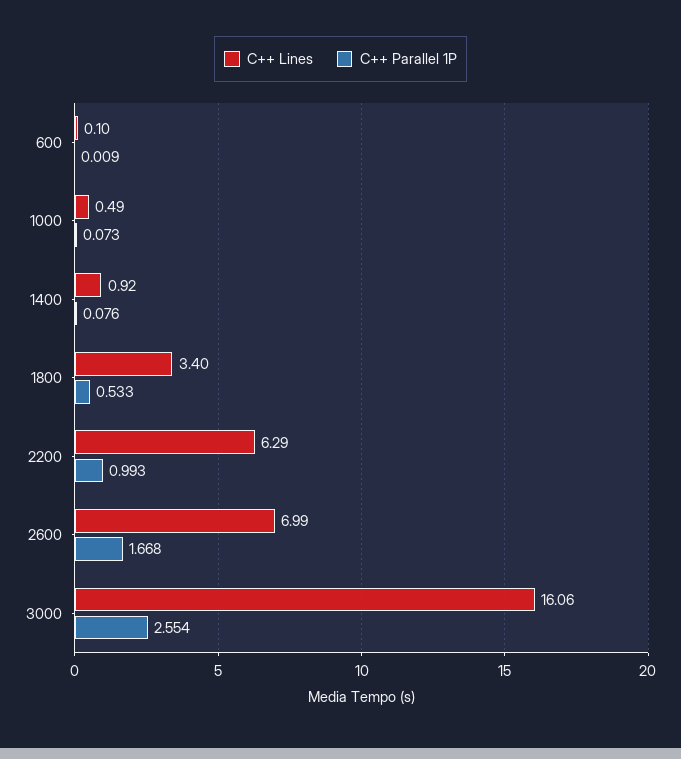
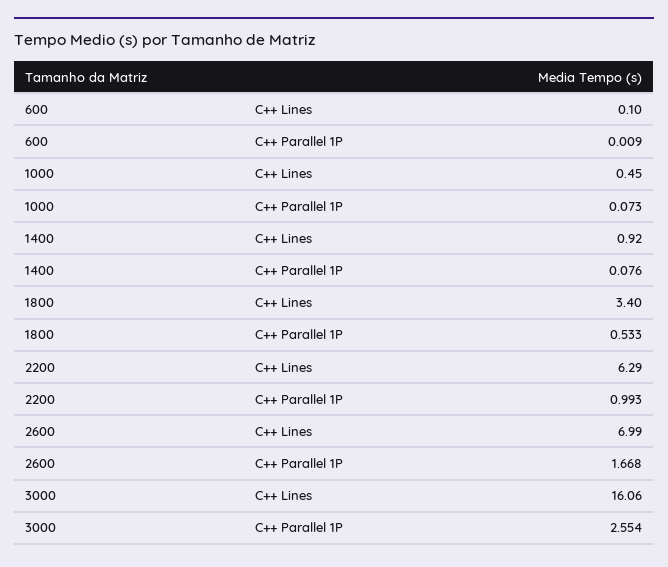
C++ Lines, 1000: 0.49 -> 0.45

